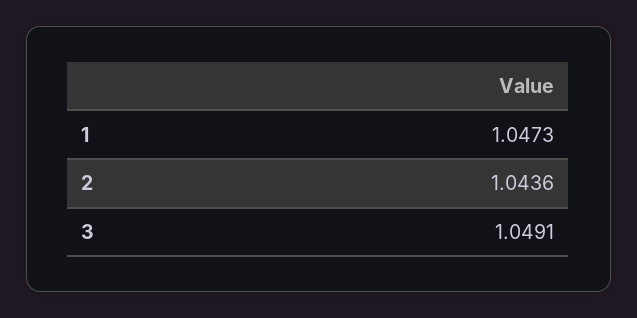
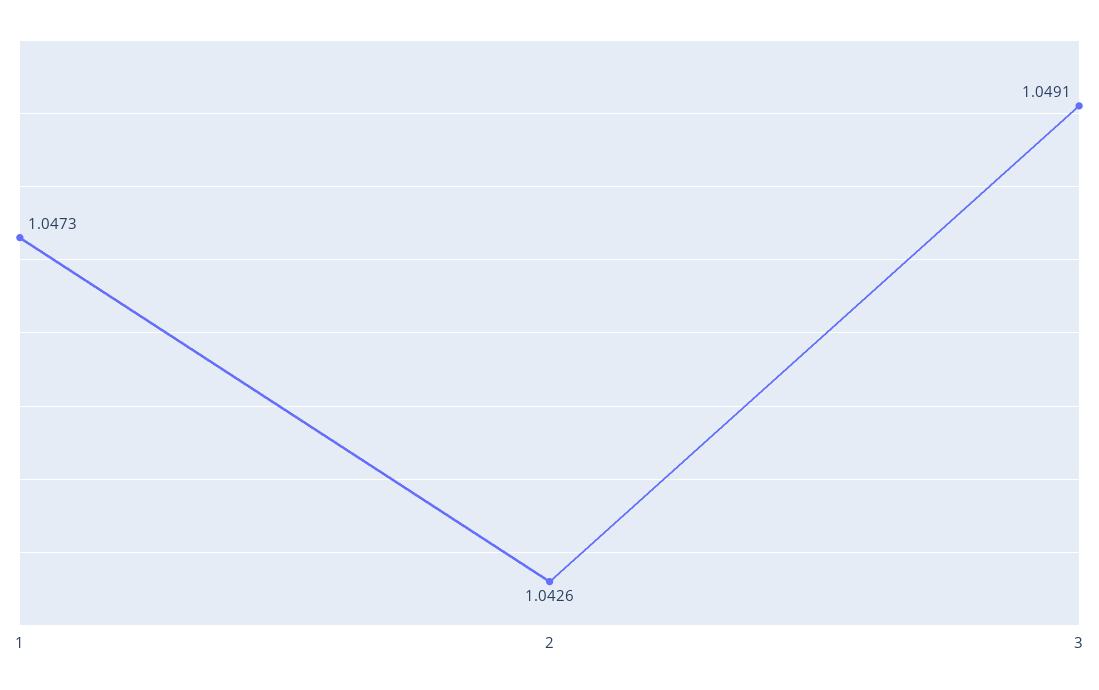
2: 1.0436 -> 1.0426

